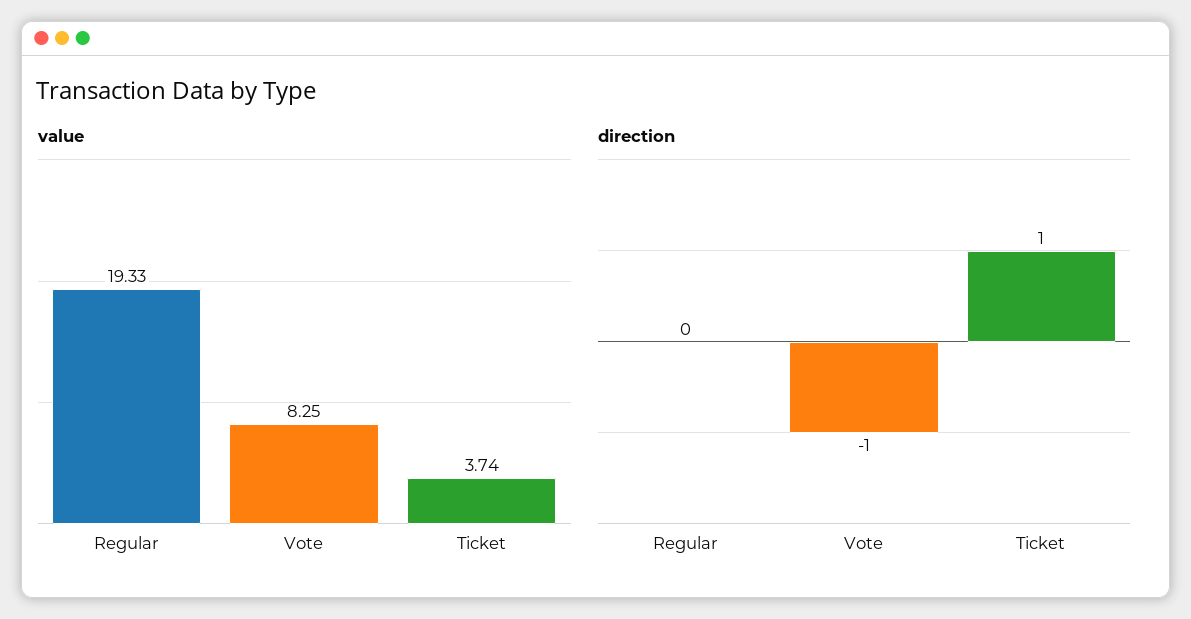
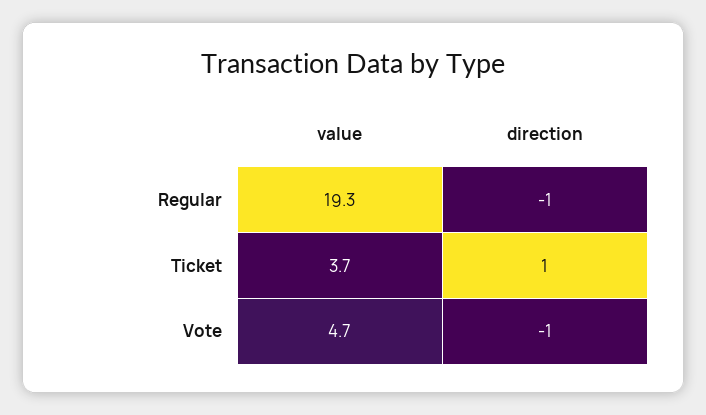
value, Vote: 8.25 -> 4.7
direction, Regular: 0 -> -1

